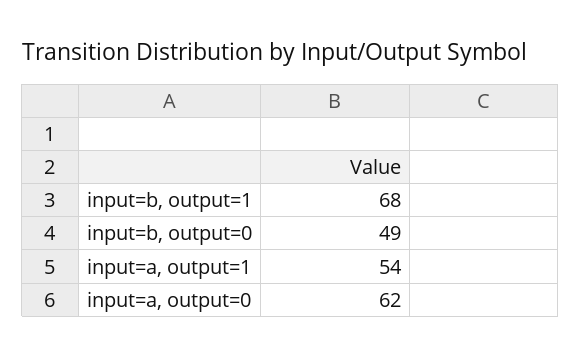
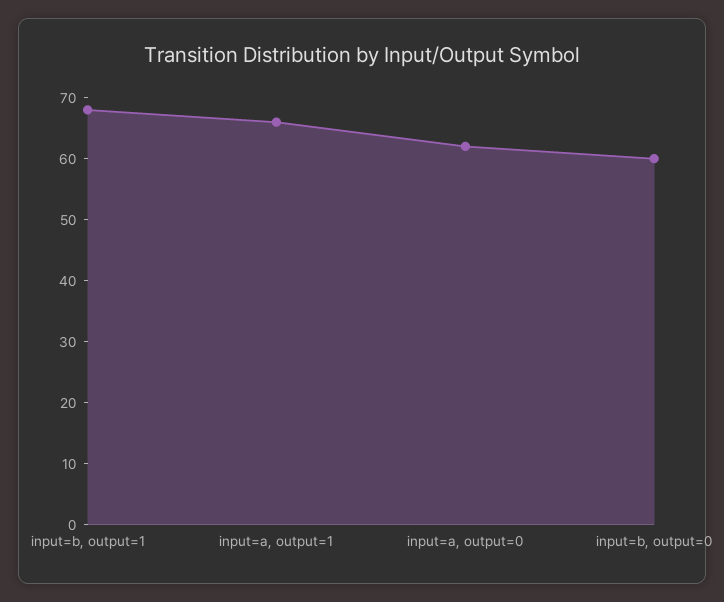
input=b, output=0: 49 -> 60
input=a, output=1: 54 -> 65

